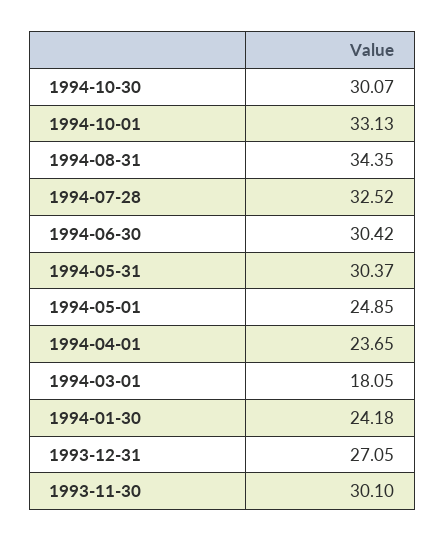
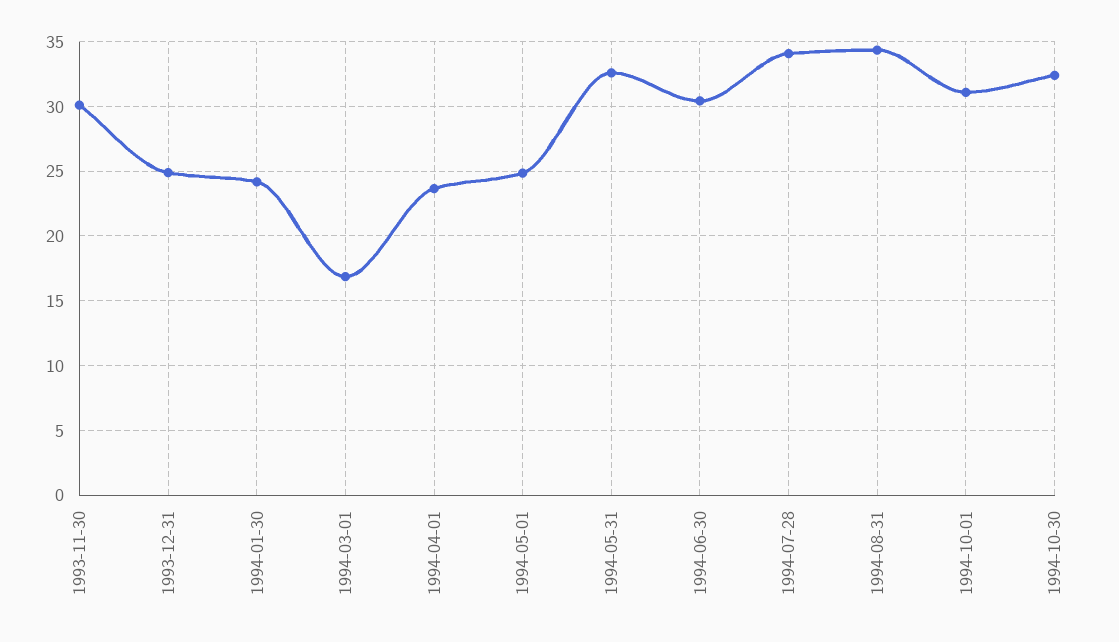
1994-10-30: 30.07 -> 32.5
1994-10-01: 33.13 -> 31
1994-07-28: 32.52 -> 34
1994-05-31: 30.37 -> 32.5
1994-03-01: 18.05 -> 17
1993-12-31: 27.05 -> 25

